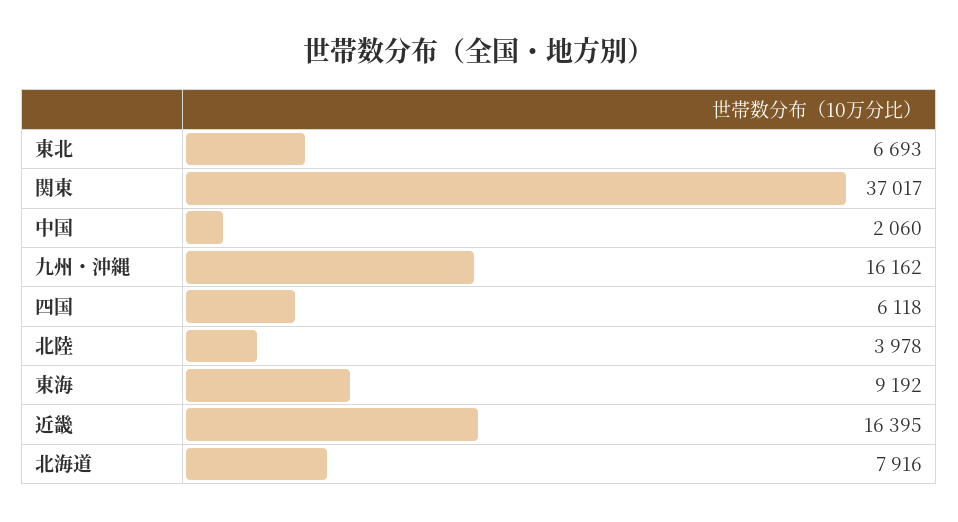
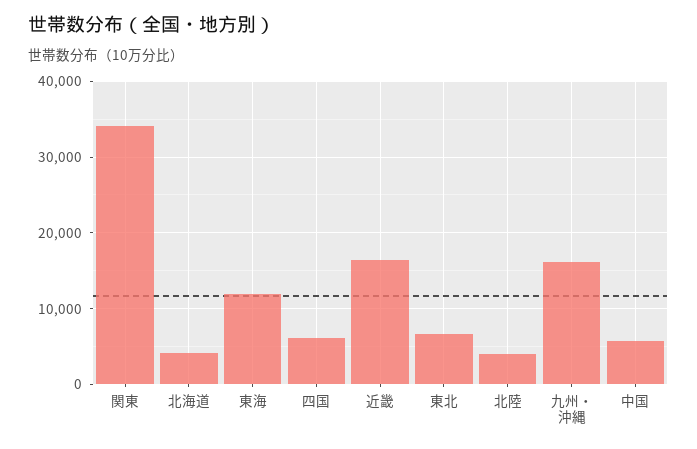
関東: 37017 -> 34000
中国: 2060 -> 6000
東海: 9192 -> 12000
北海道: 7916 -> 4000

